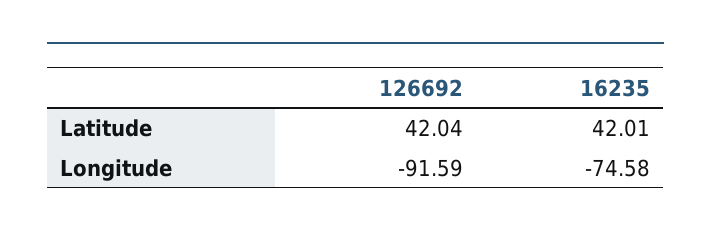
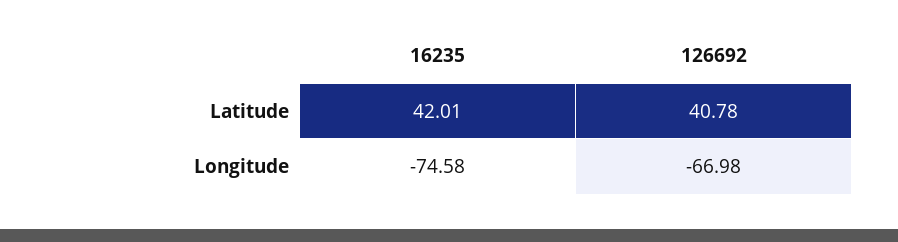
126692, Latitude: 42.04 -> 40.78
126692, Longitude: -91.59 -> -66.98

